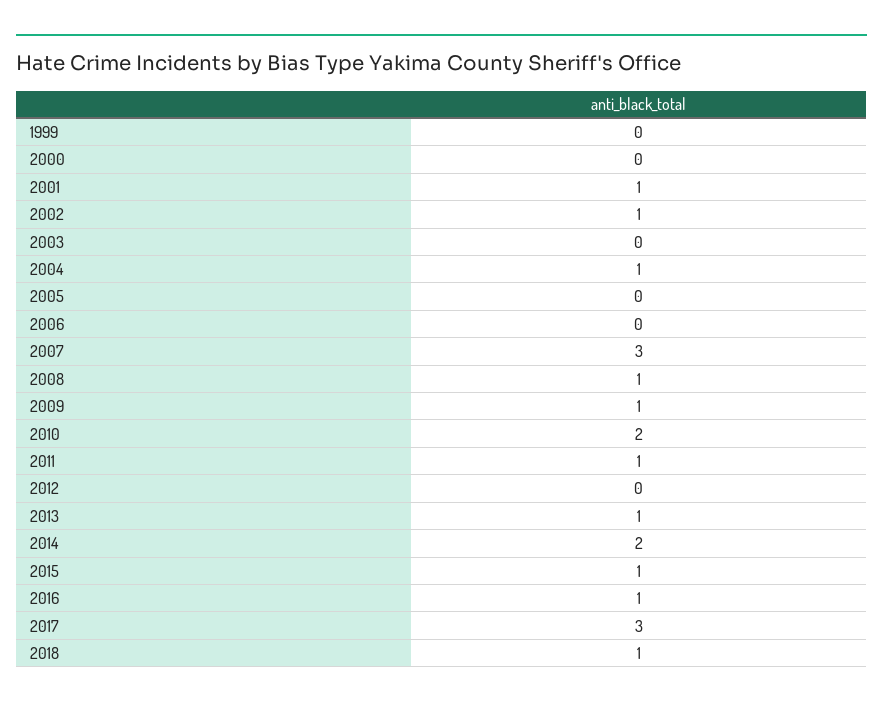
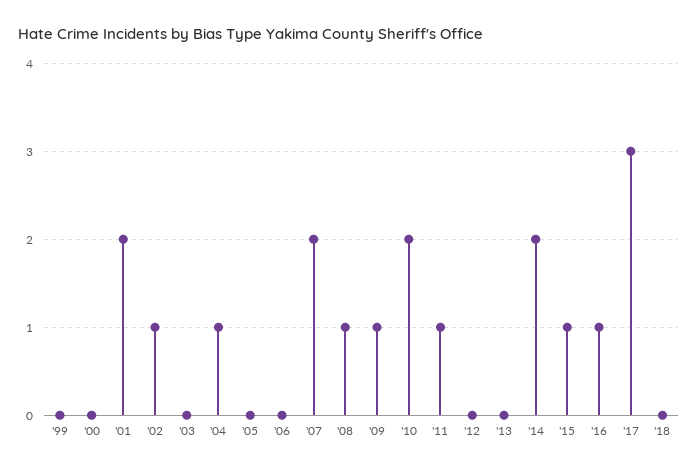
2001: 1 -> 2
2007: 3 -> 2
2013: 1 -> 0
2018: 1 -> 0

